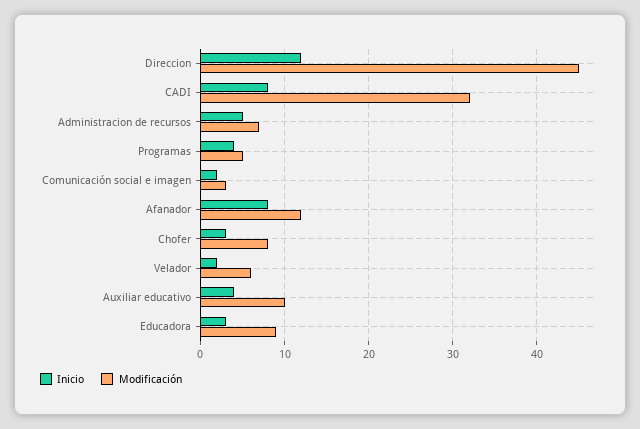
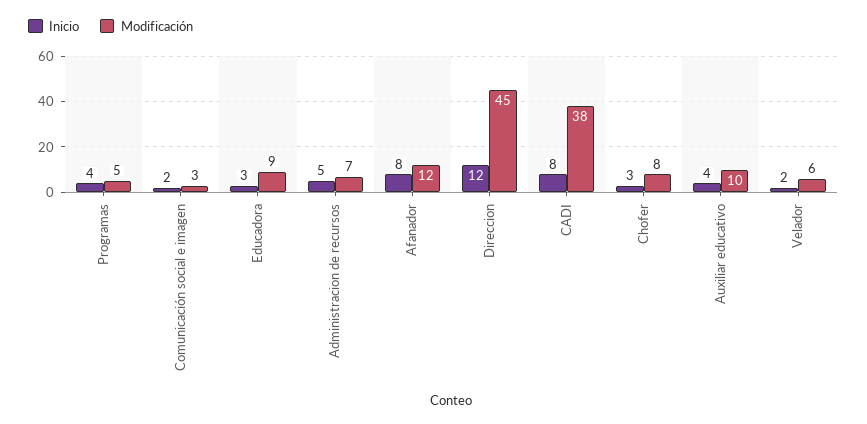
Modificación, CADI: 32 -> 38

